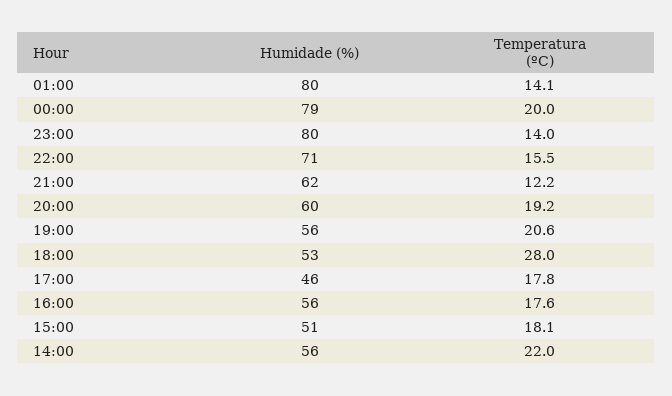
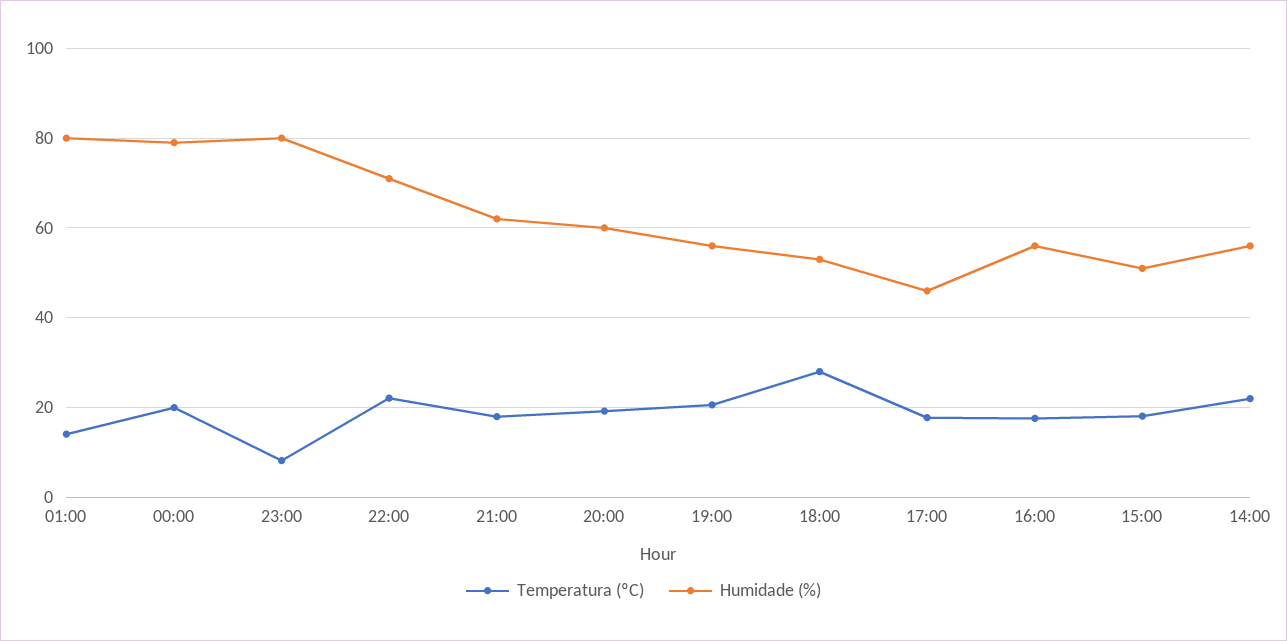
Temperatura (ºC), 23:00: 14 -> 8
Temperatura (ºC), 22:00: 15.5 -> 22
Temperatura (ºC), 21:00: 12.2 -> 18

